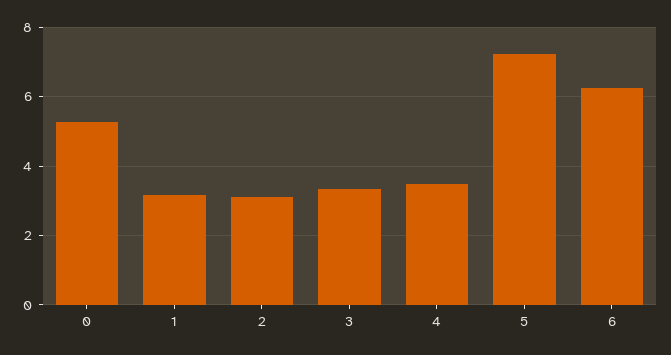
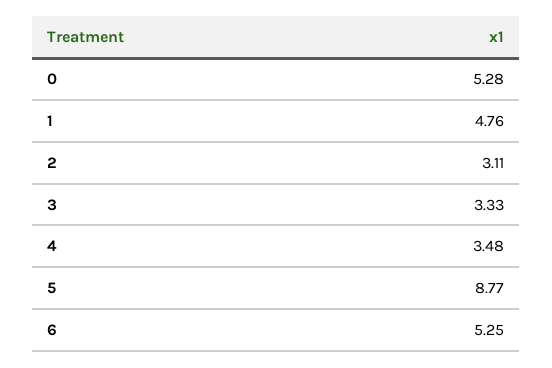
1: 3.2 -> 4.76
5: 7.2 -> 8.77
6: 6.2 -> 5.25

